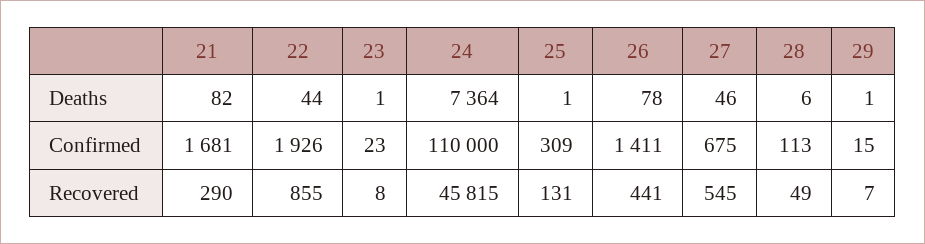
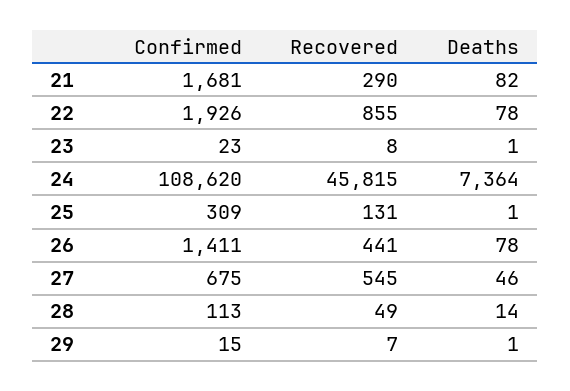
22, Deaths: 44 -> 78
28, Deaths: 6 -> 14
24, Confirmed: 110000 -> 108620

